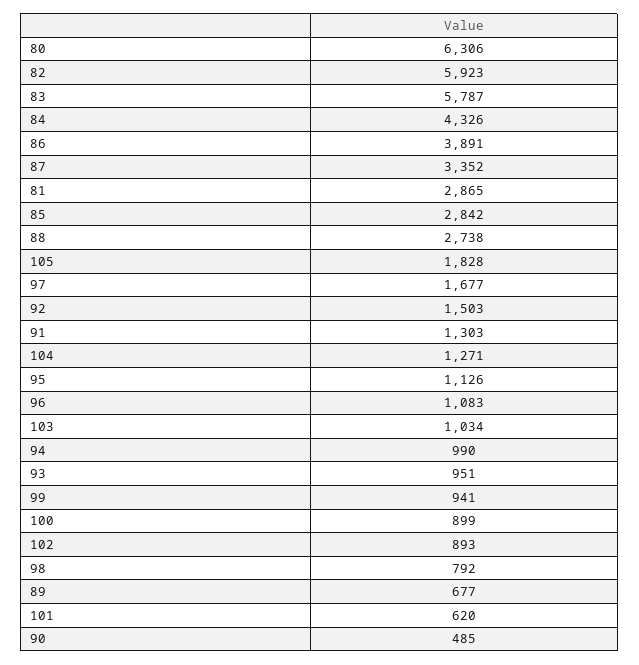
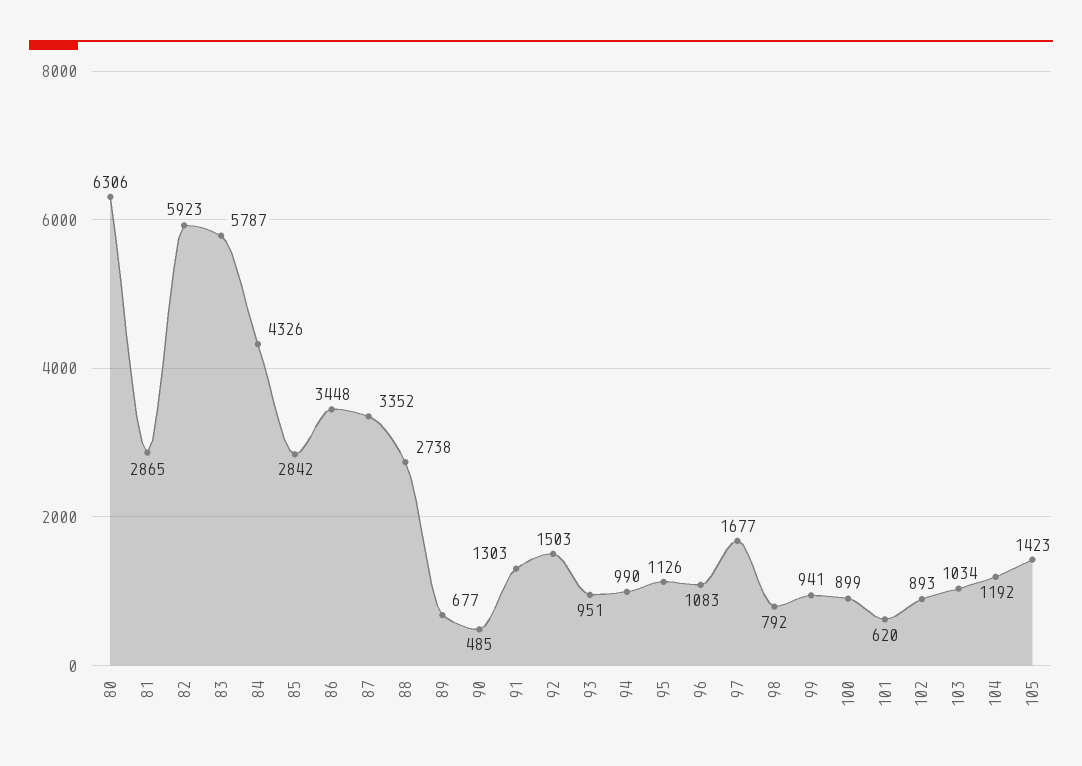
86: 3891 -> 3448
105: 1828 -> 1423
104: 1271 -> 1192

